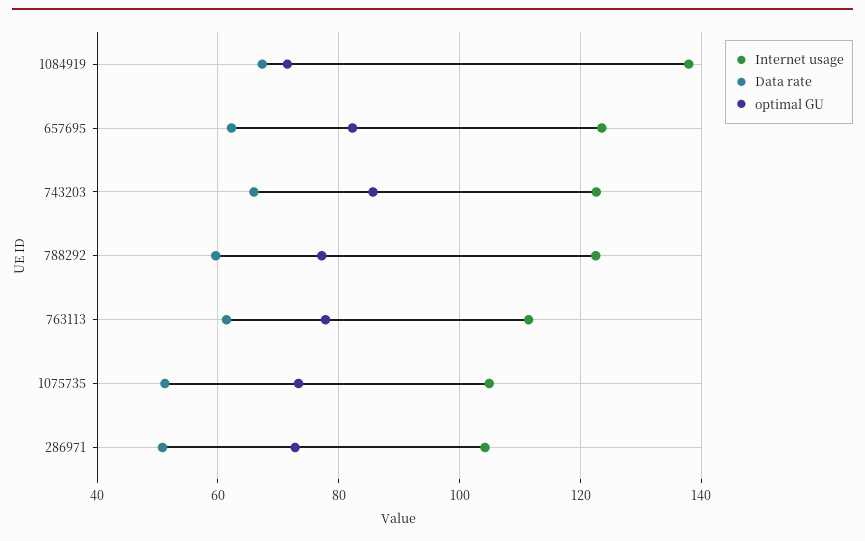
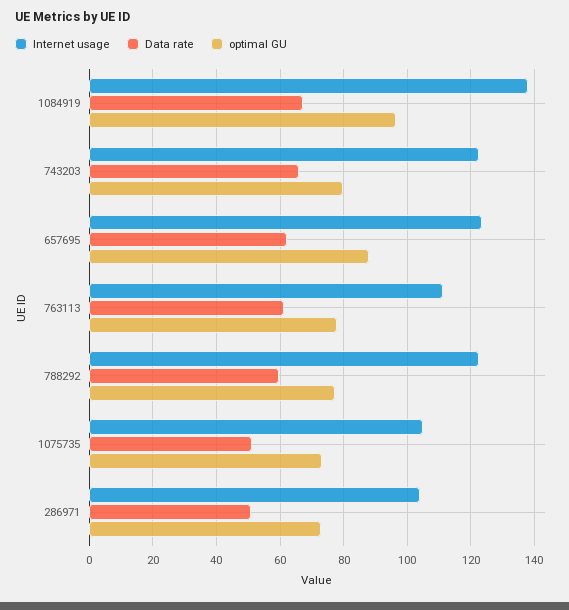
optimal GU, 1084919: 72 -> 96
optimal GU, 657695: 82 -> 88
optimal GU, 743203: 86 -> 80

